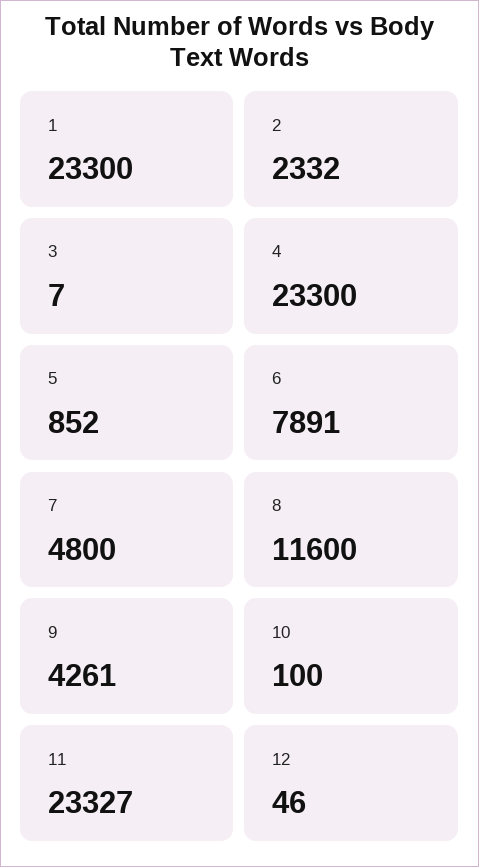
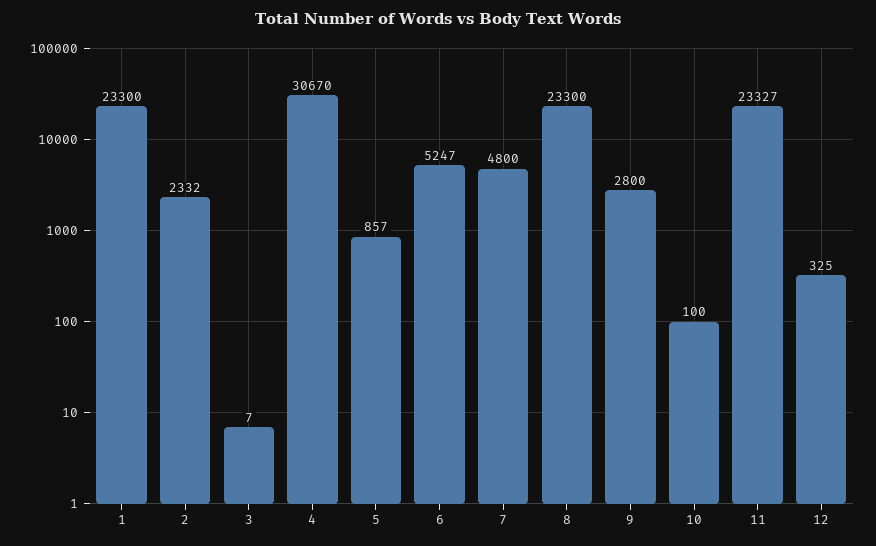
4: 23300 -> 30670
5: 852 -> 857
6: 7891 -> 5247
8: 11600 -> 23300
9: 4261 -> 2800
12: 46 -> 325

